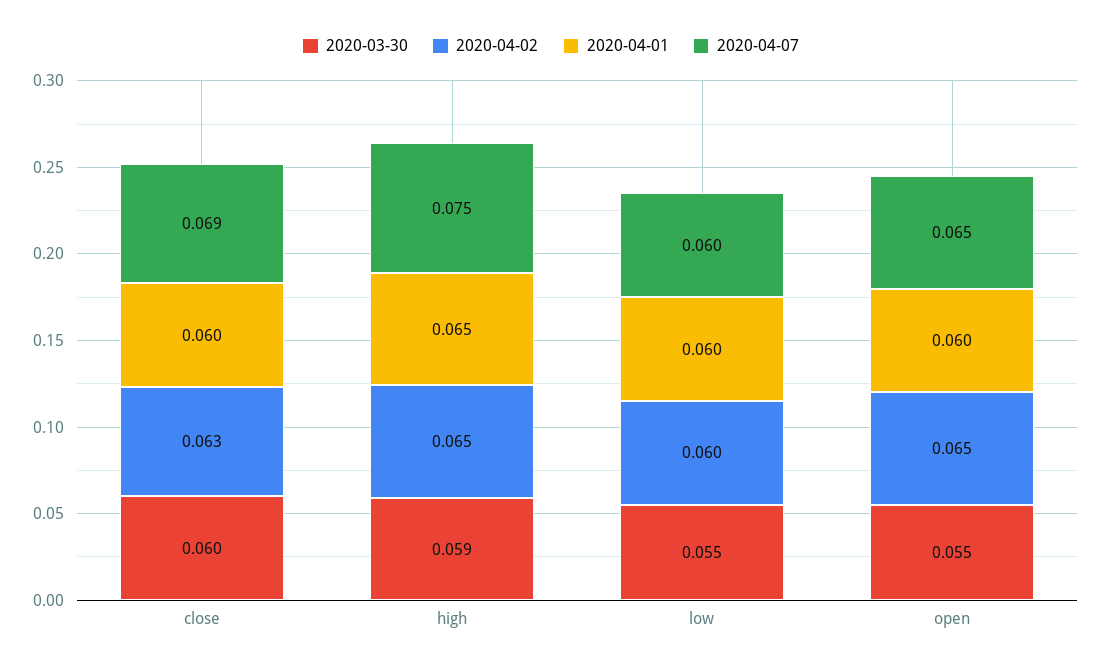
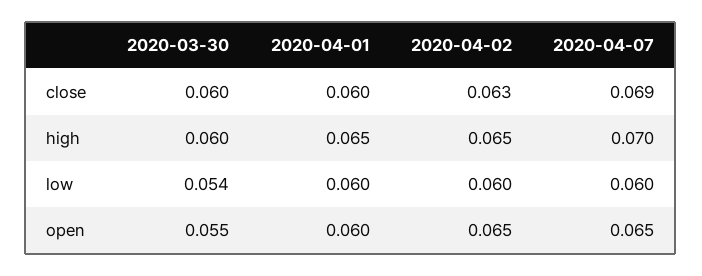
2020-03-30, high: 0.059 -> 0.06
2020-04-07, high: 0.075 -> 0.07
2020-03-30, low: 0.055 -> 0.054

